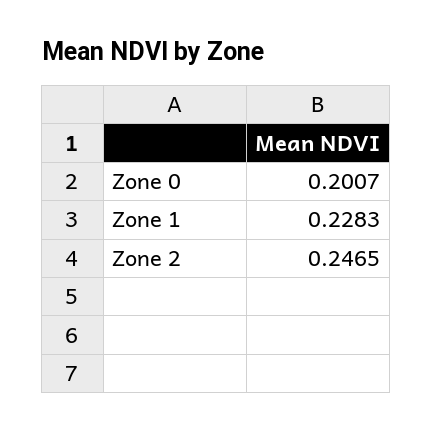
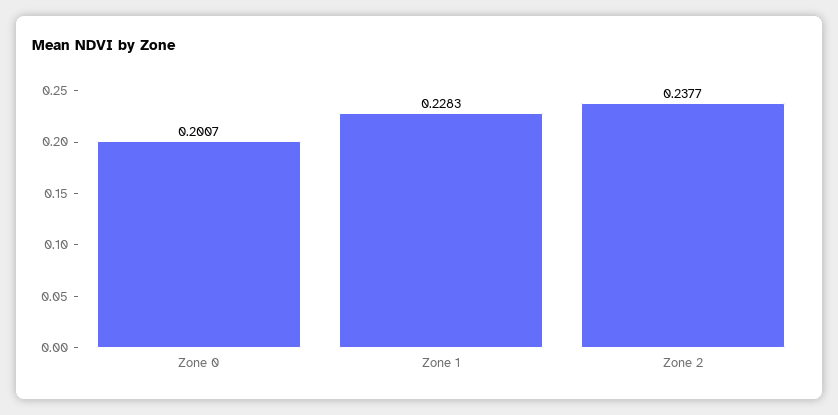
Zone 2: 0.2465 -> 0.2377

